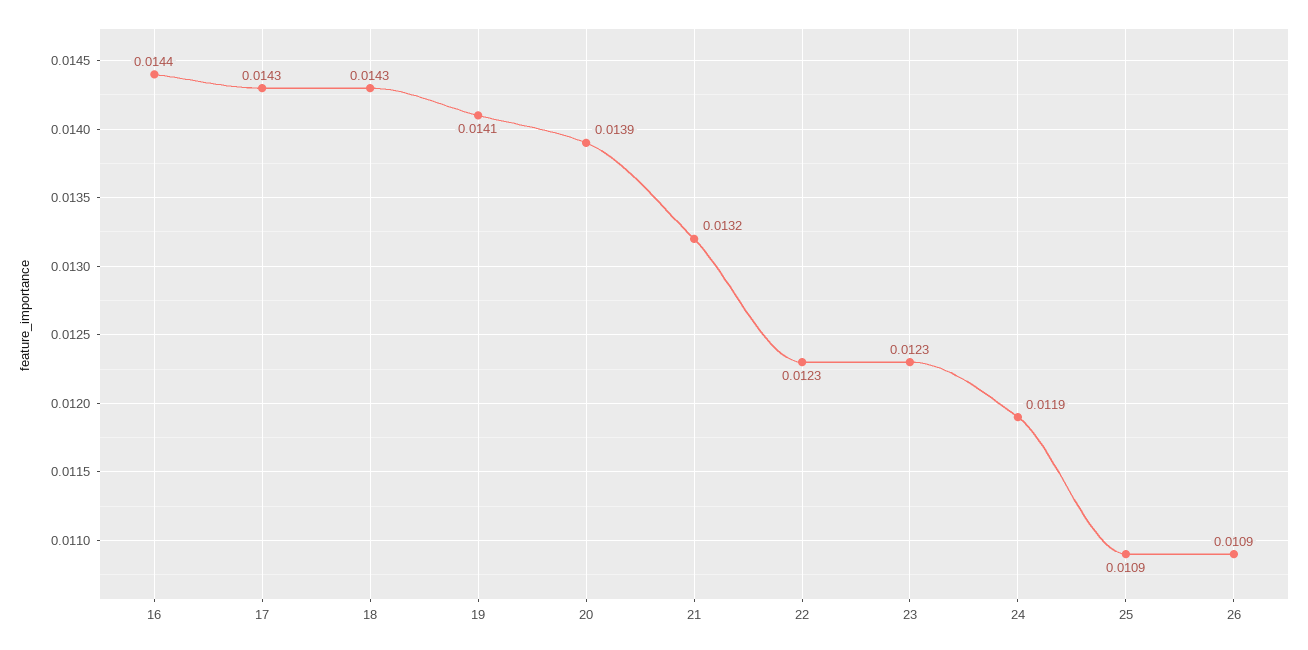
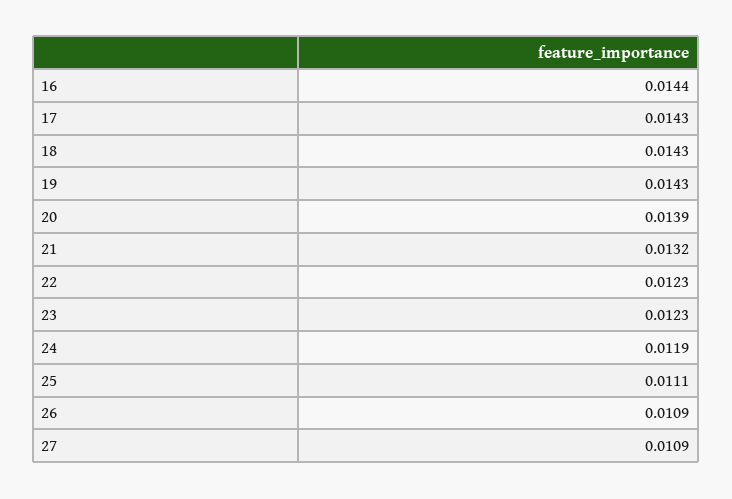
19: 0.0141 -> 0.0143
25: 0.0109 -> 0.0111
27: none -> 0.0109

